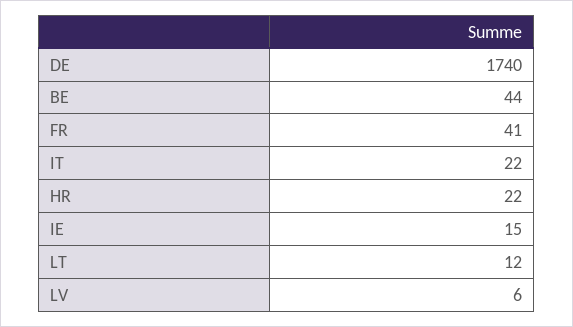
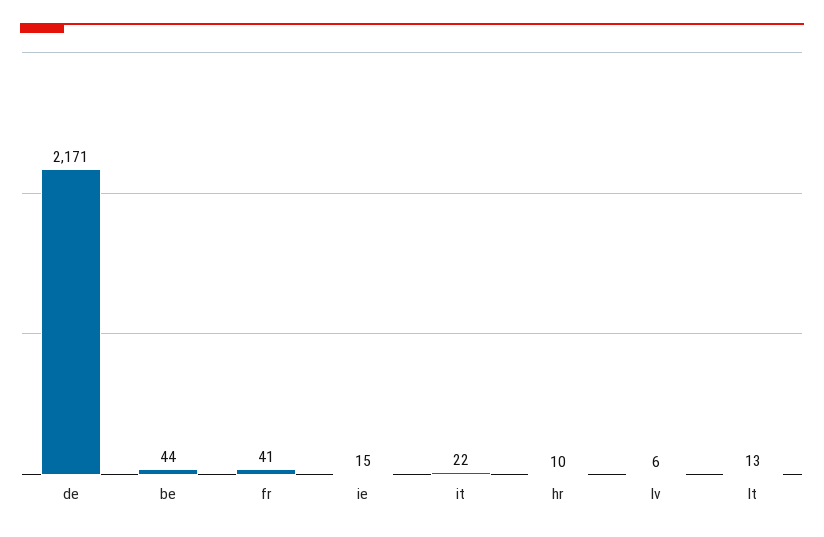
DE: 1740 -> 2171
HR: 22 -> 10
LT: 12 -> 13

